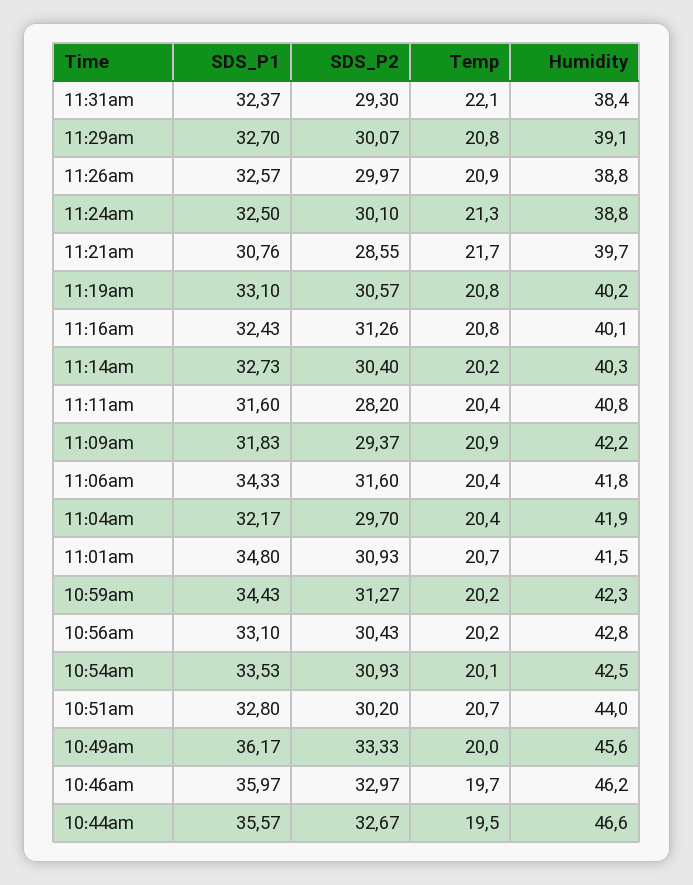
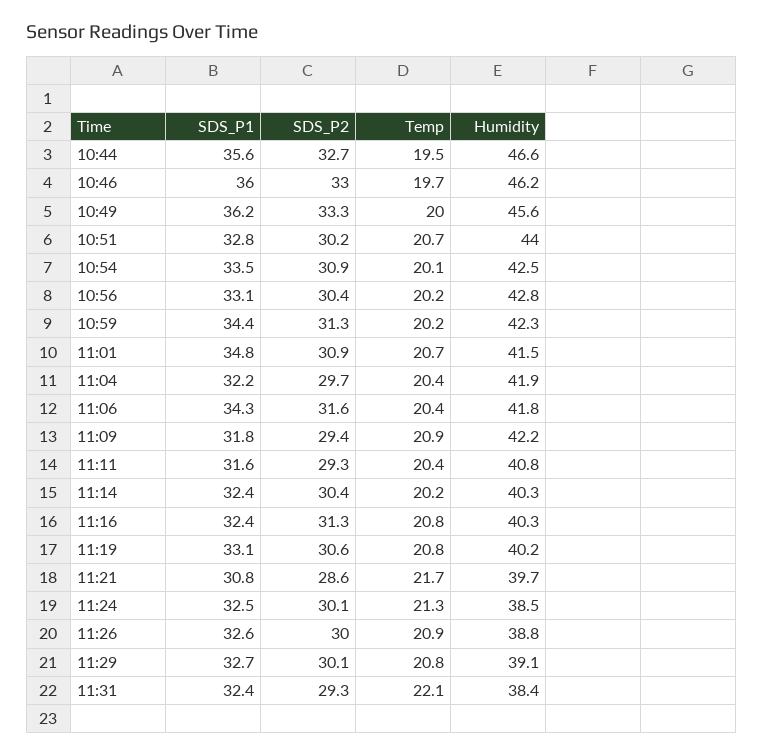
Humidity, 11:24am: 38.8 -> 38.5
Humidity, 11:16am: 40.1 -> 40.3
SDS_P1, 11:14am: 32.73 -> 32.4
SDS_P2, 11:11am: 28.2 -> 29.3

